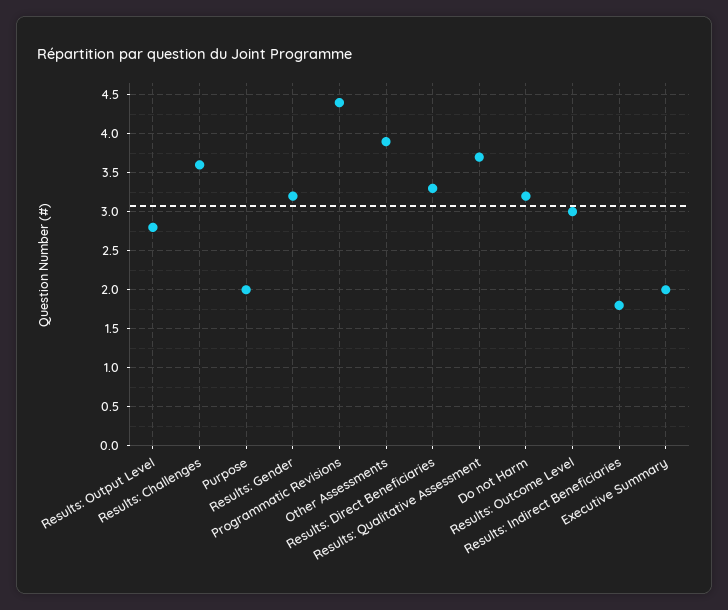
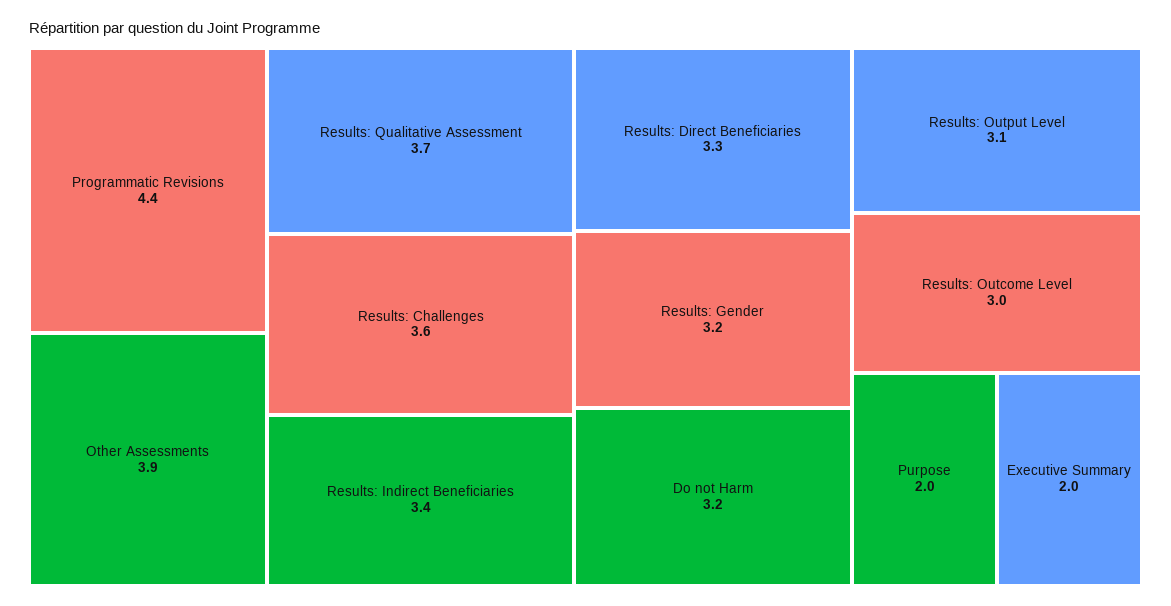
Results: Output Level: 2.8 -> 3.1
Results: Indirect Beneficiaries: 1.8 -> 3.4

